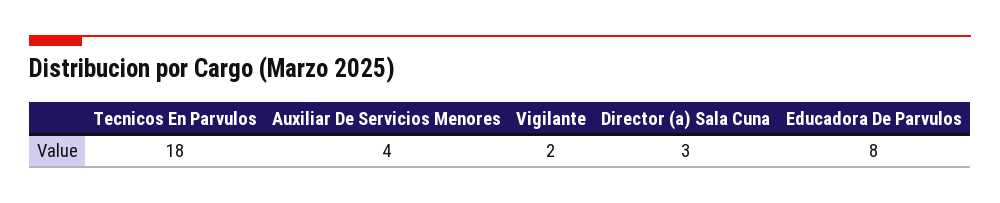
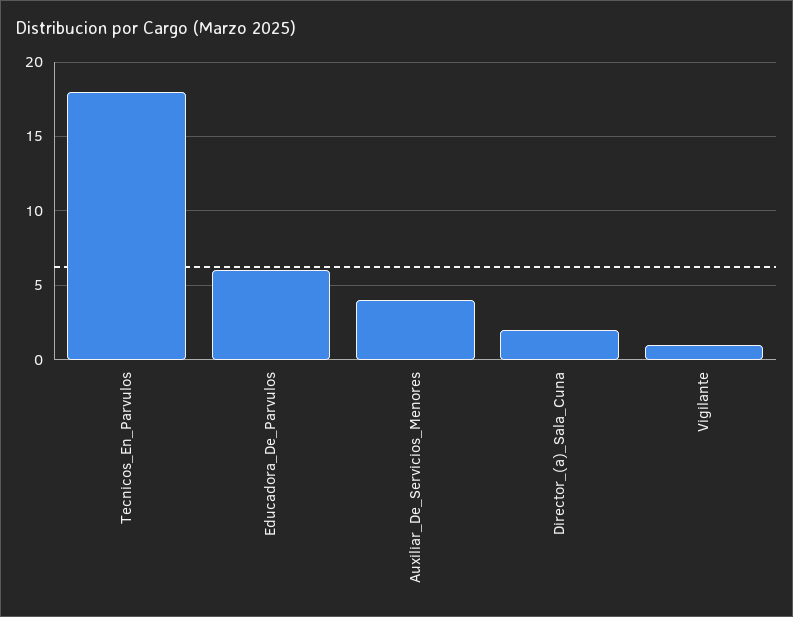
Vigilante: 2 -> 1
Director (a) Sala Cuna: 3 -> 2
Educadora De Parvulos: 8 -> 6

